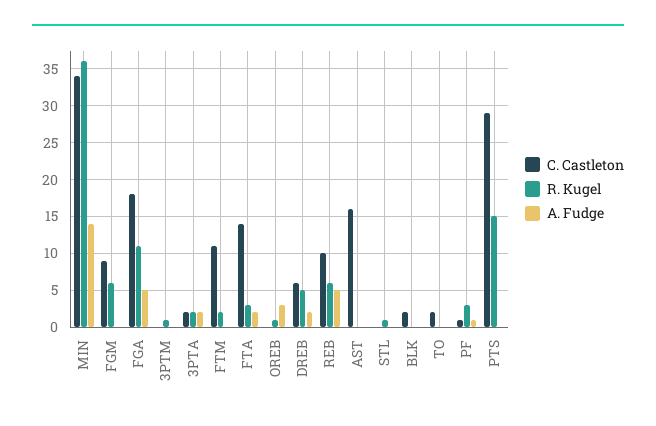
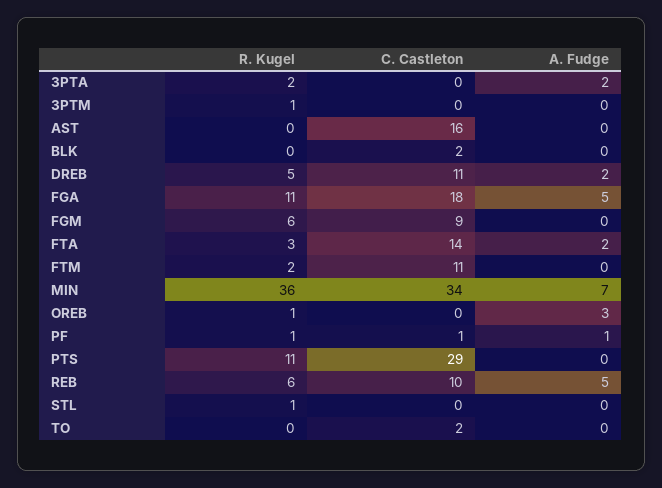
A. Fudge, MIN: 14 -> 7
C. Castleton, 3PTA: 2 -> 0
C. Castleton, DREB: 6 -> 11
R. Kugel, PF: 3 -> 1
R. Kugel, PTS: 15 -> 11

